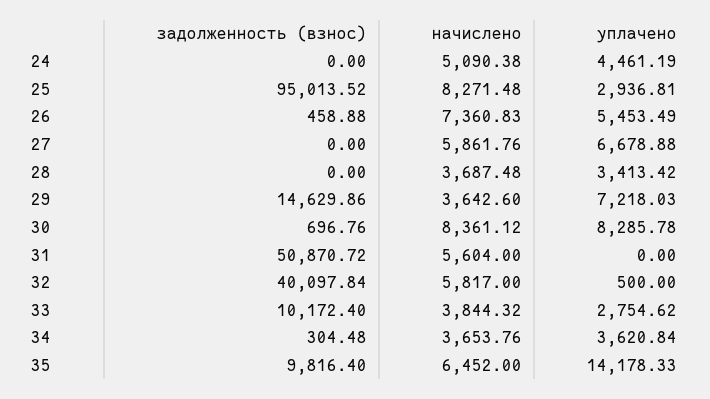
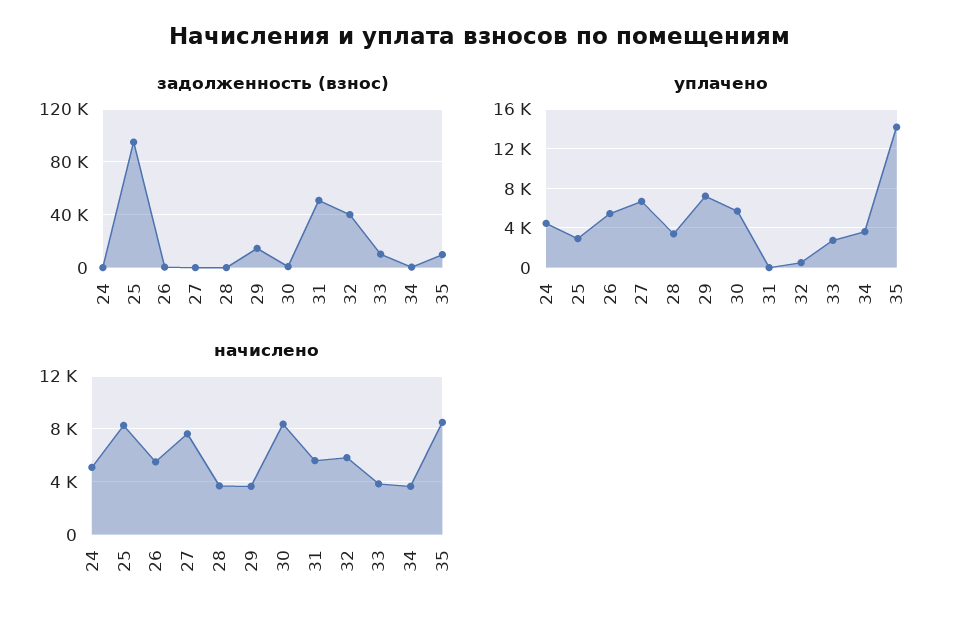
начислено, 26: 7360.83 -> 5500
начислено, 27: 5861.76 -> 7500
уплачено, 30: 8285.78 -> 6000
начислено, 35: 6452 -> 8500

